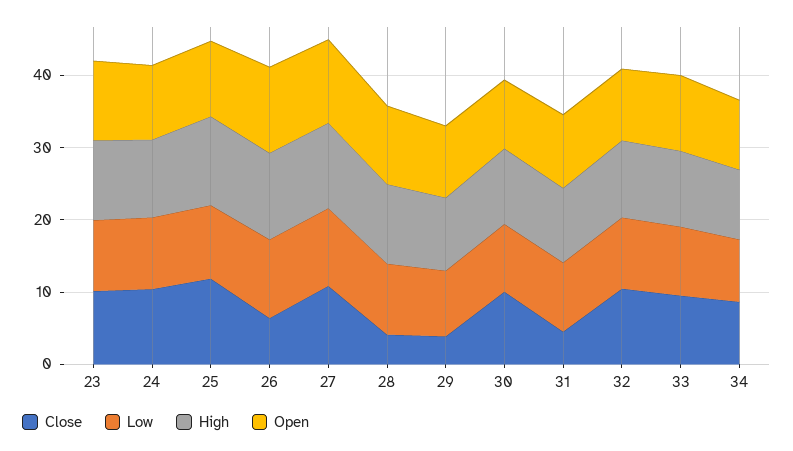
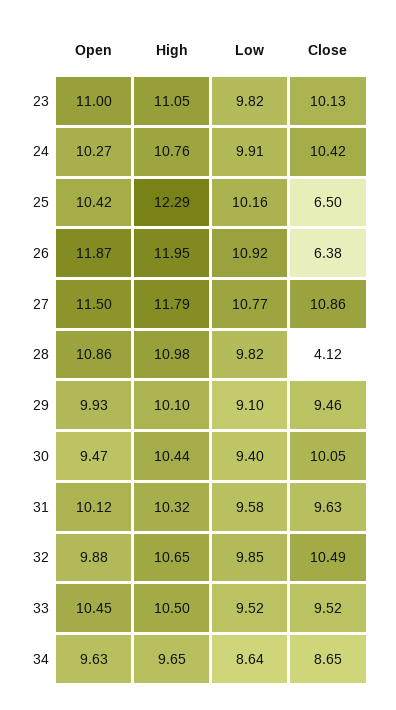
Close, 25: 12 -> 6.5
Close, 29: 4 -> 9.46
Close, 31: 4 -> 9.63

